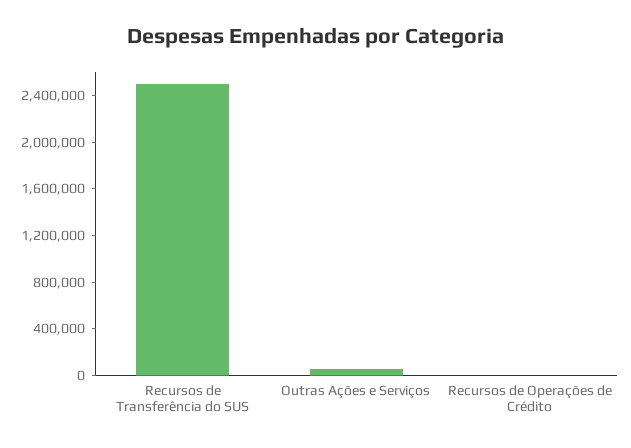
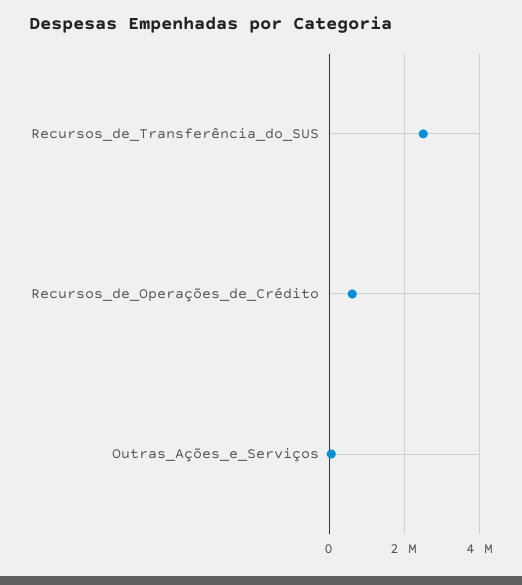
Recursos de Operações de Crédito: 0 -> 600000

